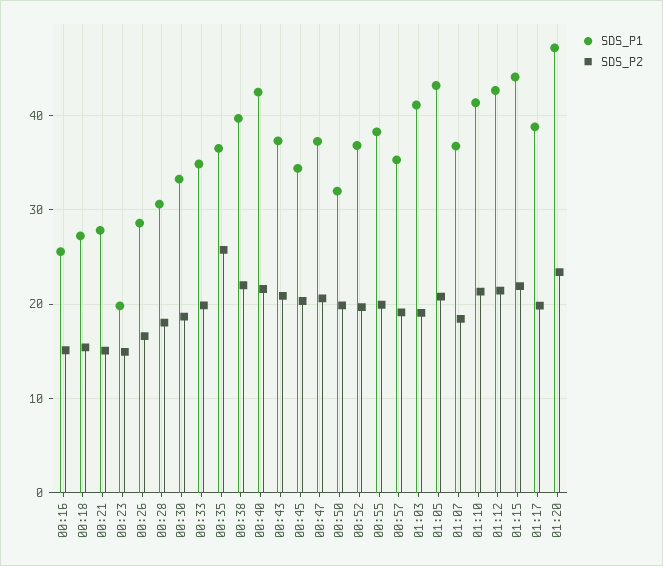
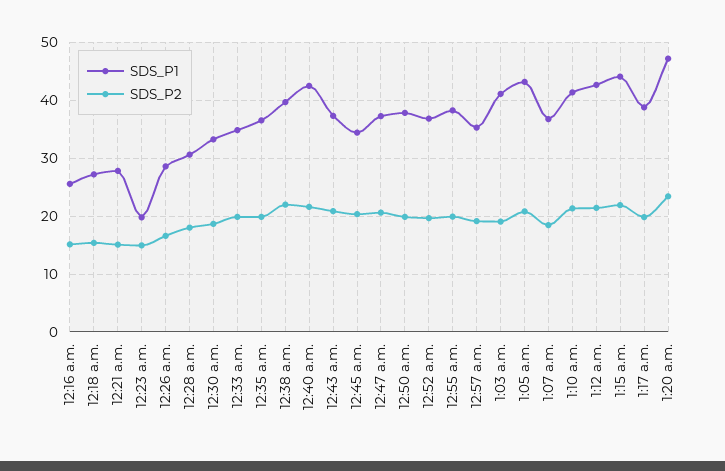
SDS_P2, 00:35: 26 -> 20
SDS_P1, 00:50: 32 -> 38

